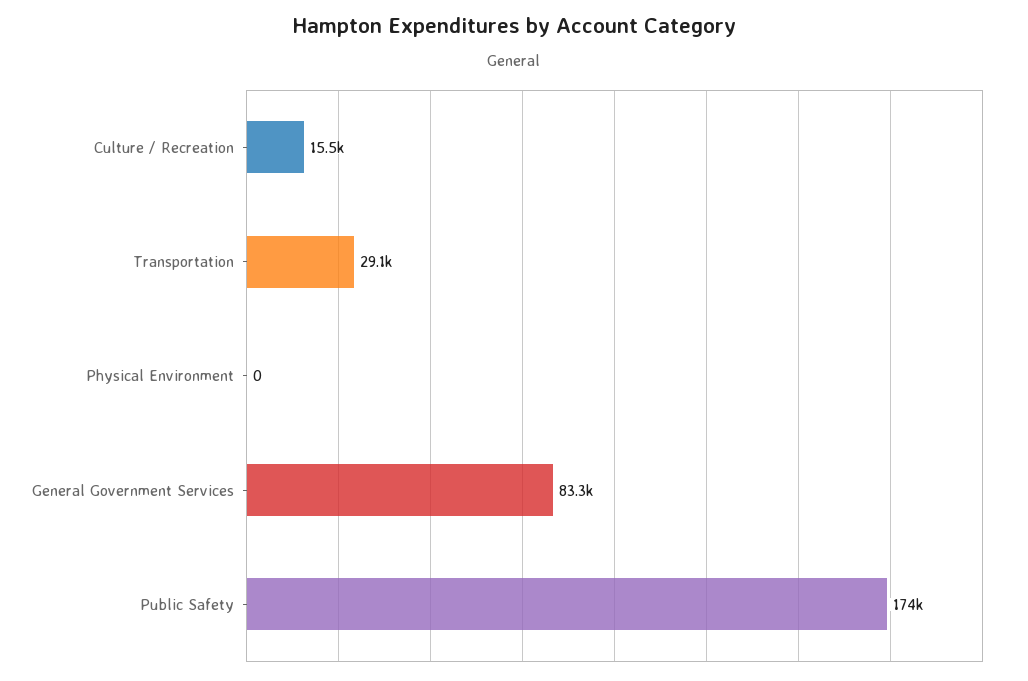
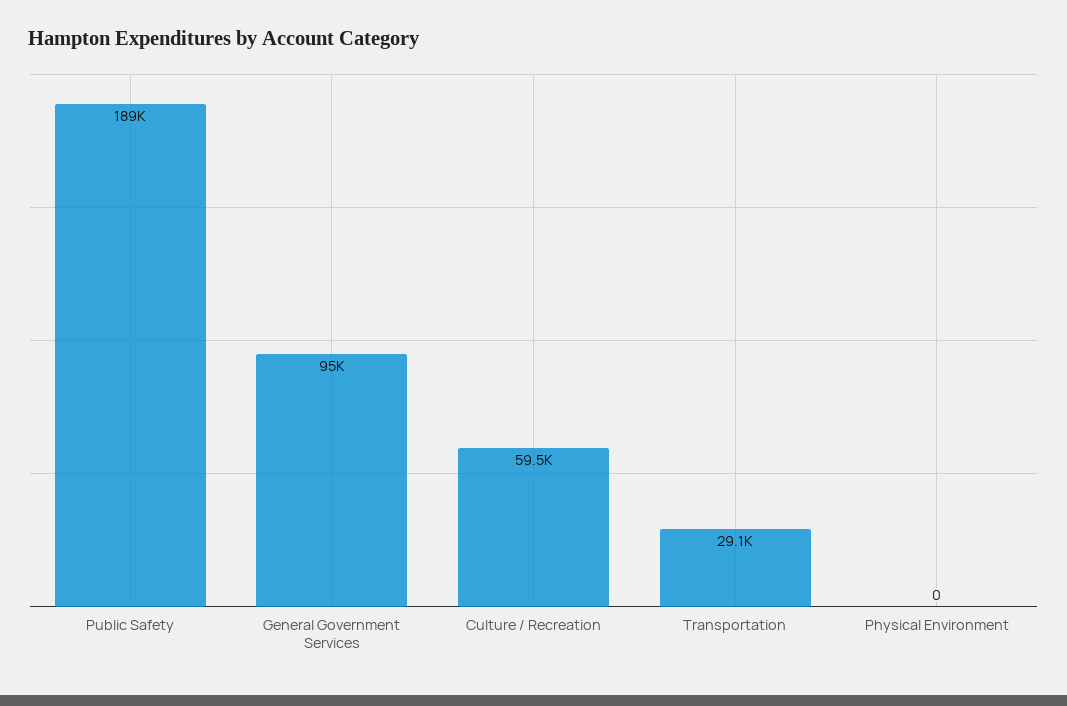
Culture / Recreation: 15500 -> 59500
General Government Services: 83300 -> 95000
Public Safety: 174000 -> 189000

